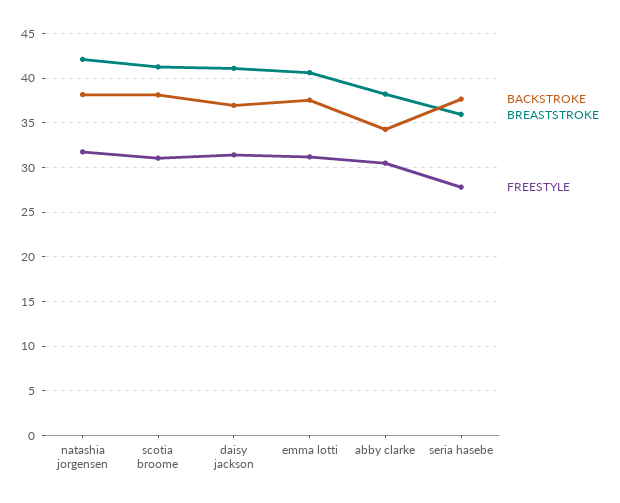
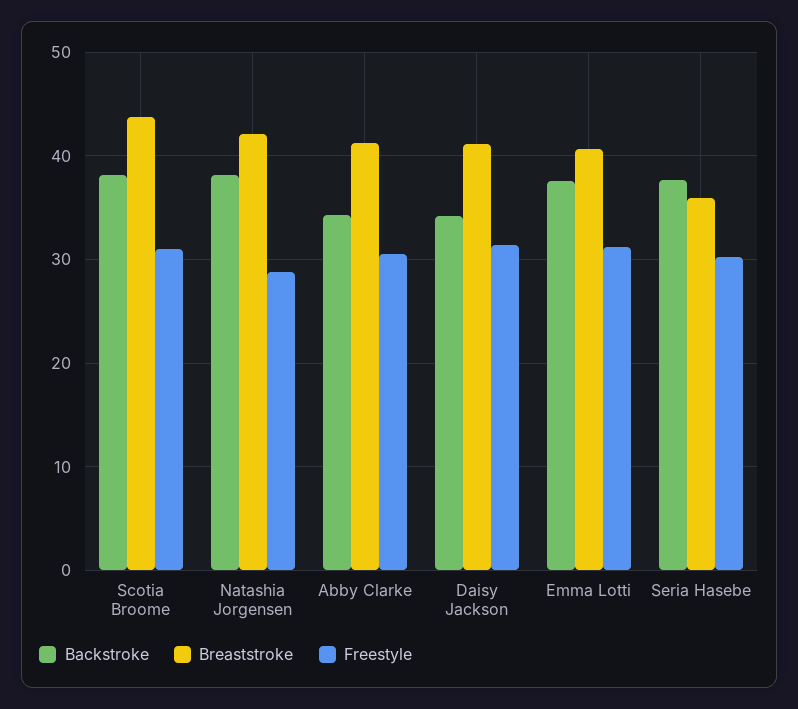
FREESTYLE, natashia jorgensen: 32 -> 29
BREASTSTROKE, scotia broome: 41 -> 44
BACKSTROKE, daisy jackson: 37 -> 34
BREASTSTROKE, abby clarke: 38 -> 41
FREESTYLE, seria hasebe: 28 -> 30

